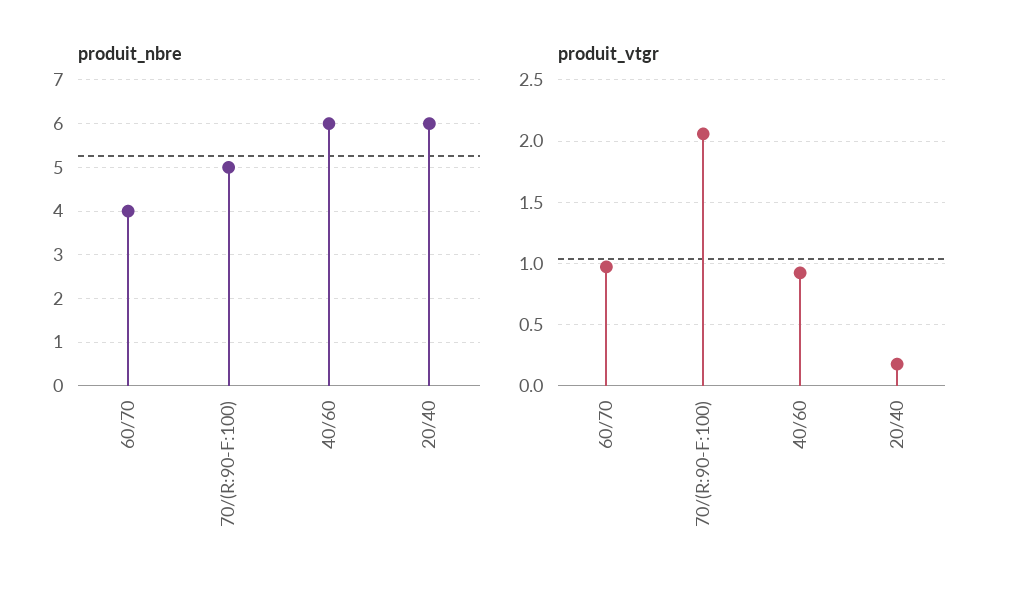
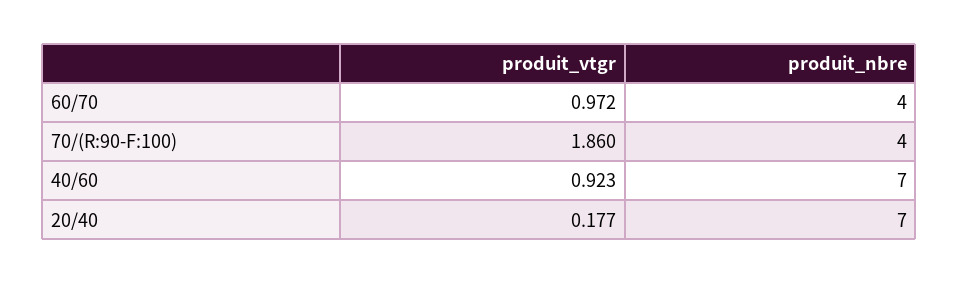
produit_nbre, 70/(R:90-F:100): 5 -> 4
produit_nbre, 40/60: 6 -> 7
produit_nbre, 20/40: 6 -> 7
produit_vtgr, 70/(R:90-F:100): 2.05 -> 1.86

